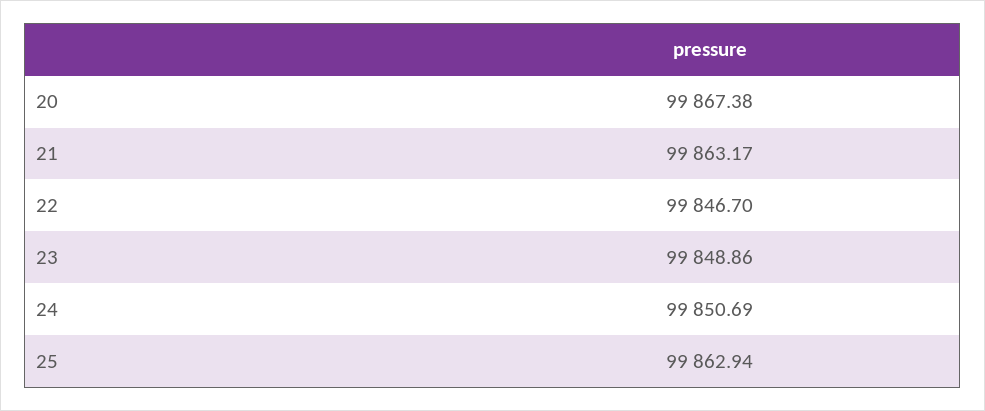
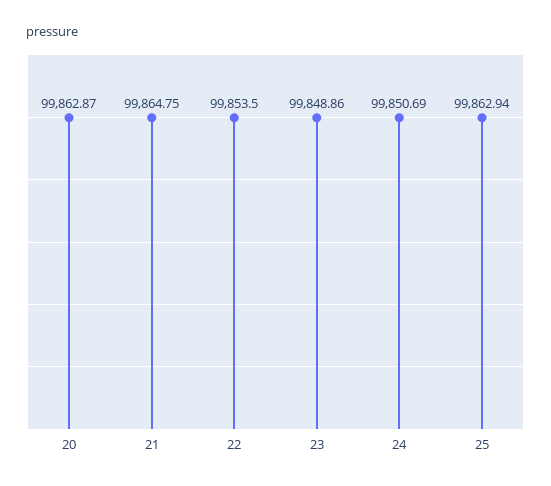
20: 99867.38 -> 99862.87
21: 99863.17 -> 99864.75
22: 99846.7 -> 99853.5

